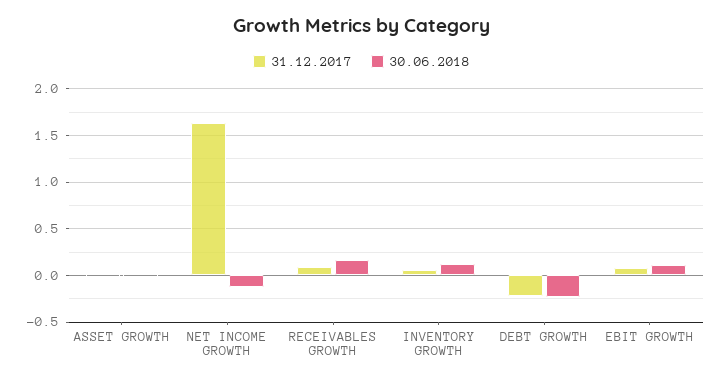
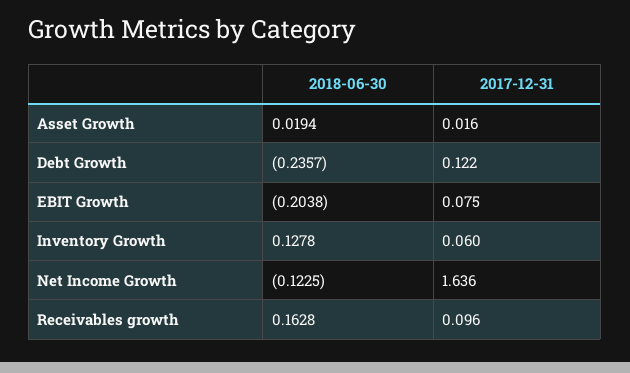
31.12.2017, DEBT GROWTH: -0.2 -> 0.122
30.06.2018, EBIT GROWTH: 0.1 -> -0.2038

